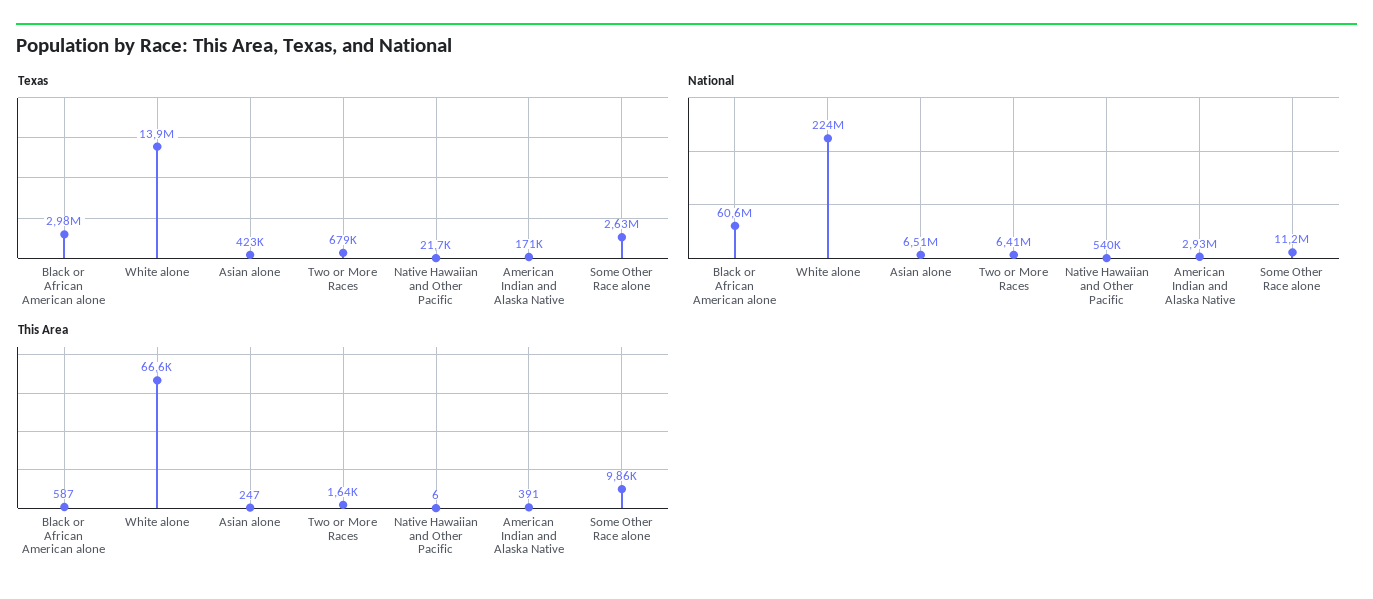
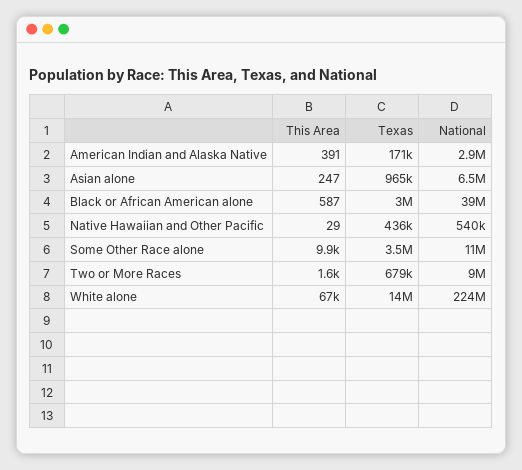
Texas, Asian alone: 423000 -> 965000
Texas, Native Hawaiian and Other Pacific: 21700 -> 436000
Texas, Some Other Race alone: 2630000 -> 3500000
National, Black or African American alone: 60600000 -> 39000000
National, Two or More Races: 6410000 -> 9000000
This Area, Native Hawaiian and Other Pacific: 6 -> 29

